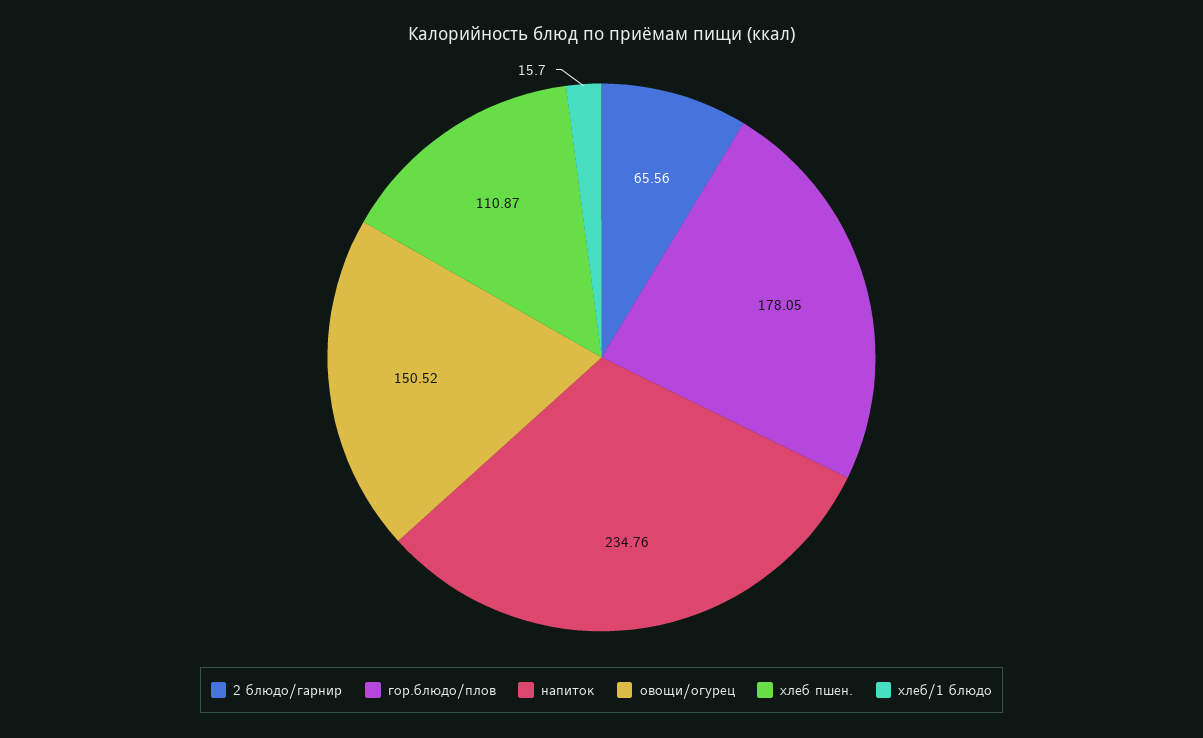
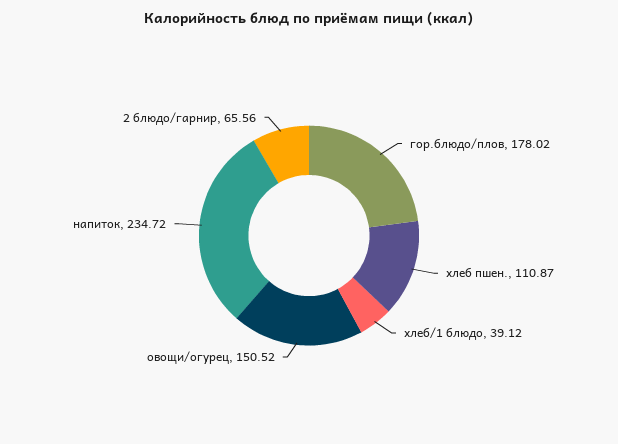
гор.блюдо/плов: 178.05 -> 178.02
напиток: 234.76 -> 234.72
хлеб/1 блюдо: 15.7 -> 39.12

